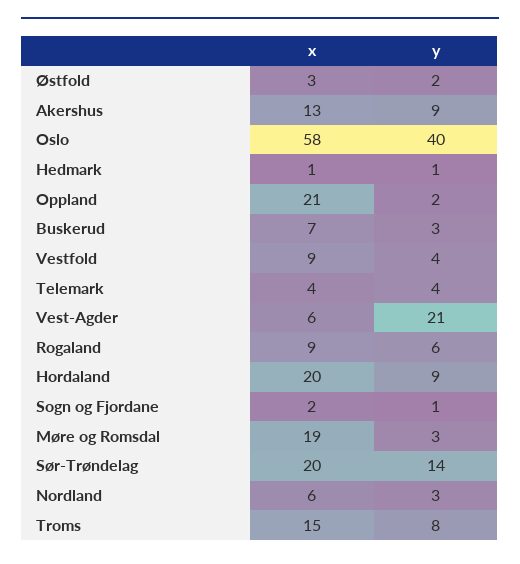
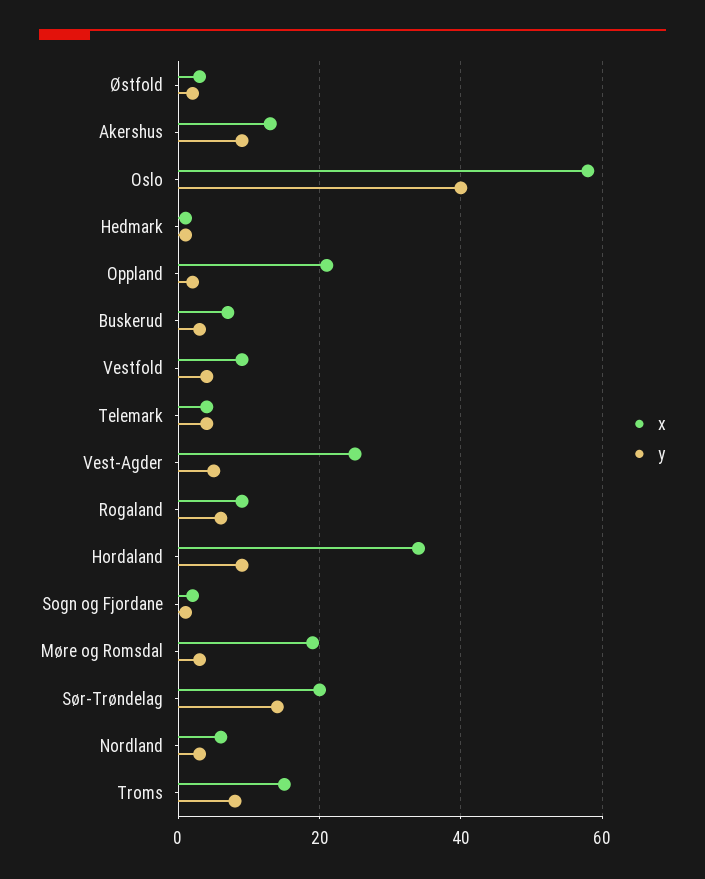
x, Vest-Agder: 6 -> 25
y, Vest-Agder: 21 -> 5
x, Hordaland: 20 -> 35

